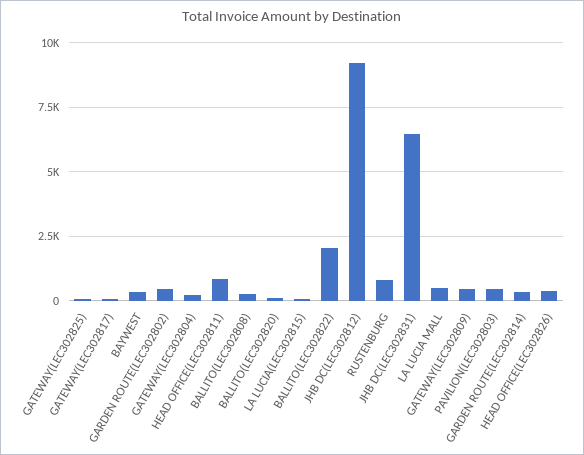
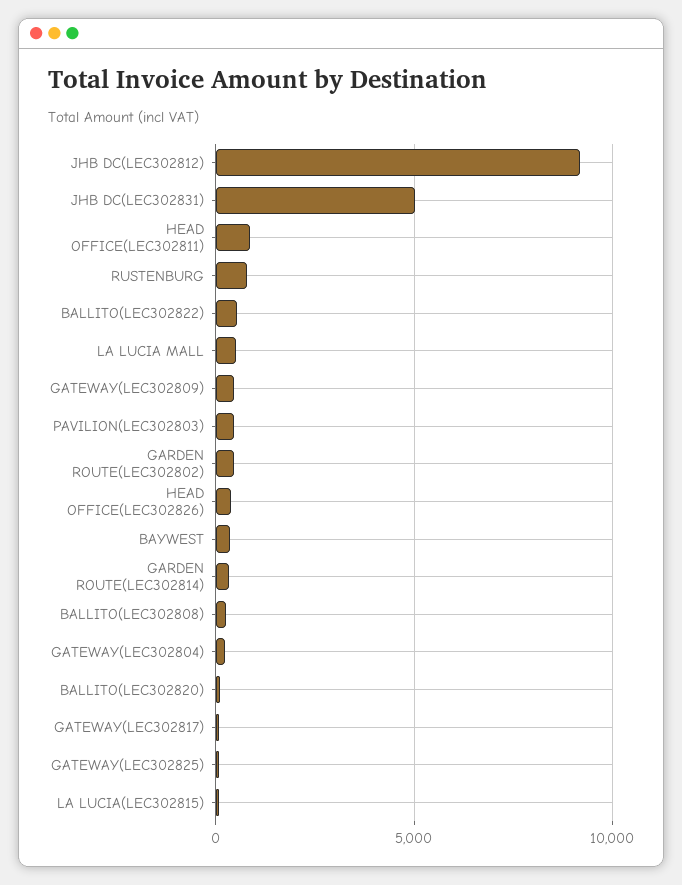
BALLITO(LEC302822): 2000 -> 500
JHB DC(LEC302831): 6500 -> 5000

